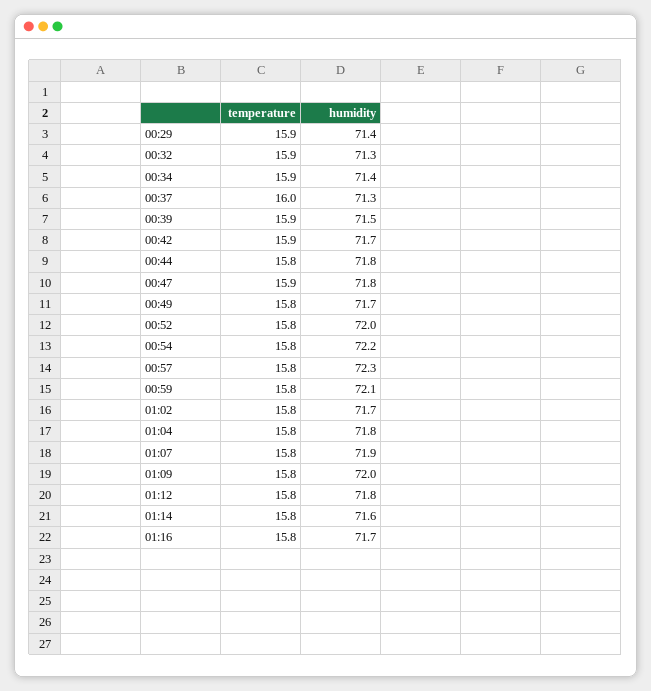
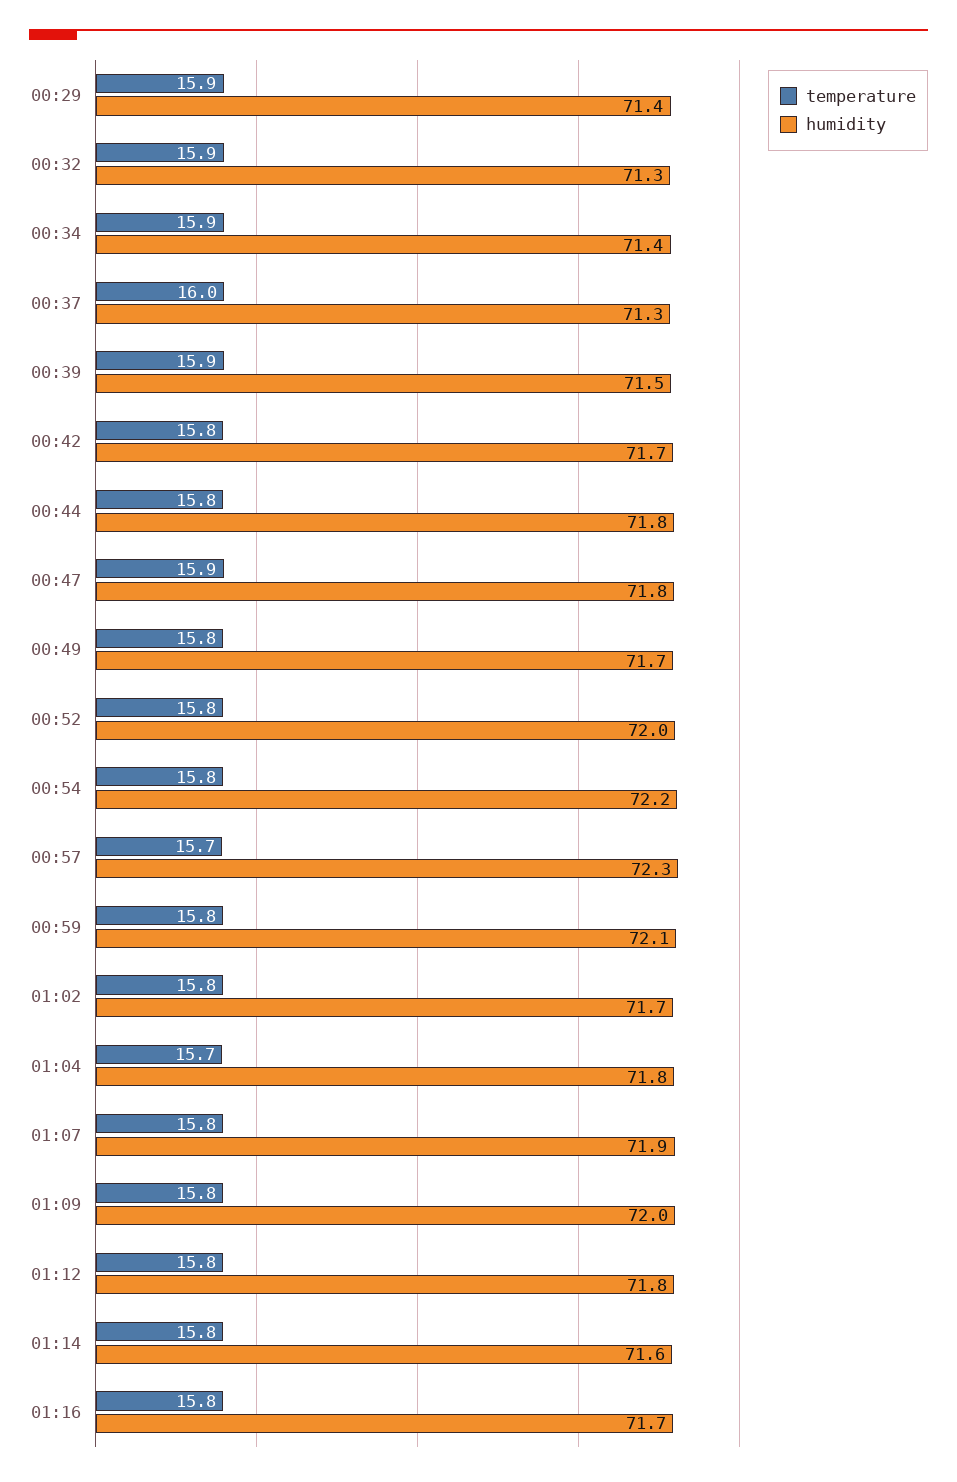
temperature, 00:42: 15.9 -> 15.8
temperature, 00:57: 15.8 -> 15.7
temperature, 01:04: 15.8 -> 15.7

